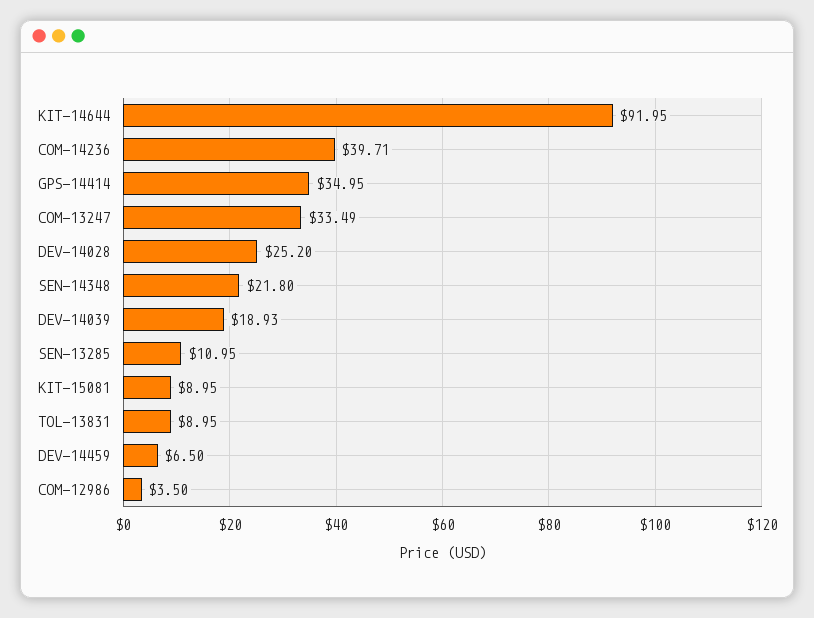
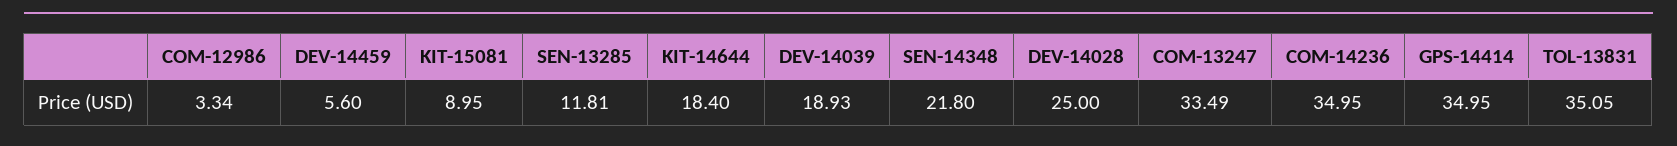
KIT-14644: 91.95 -> 18.4
COM-14236: 39.71 -> 34.95
DEV-14028: 25.2 -> 25
SEN-13285: 10.95 -> 11.81
TOL-13831: 8.95 -> 35.05
DEV-14459: 6.5 -> 5.6
COM-12986: 3.5 -> 3.34

